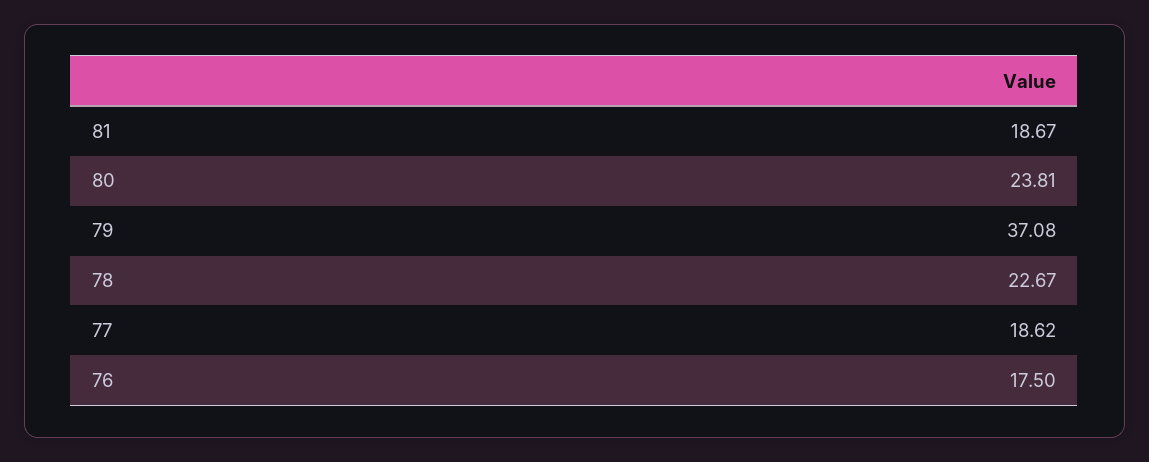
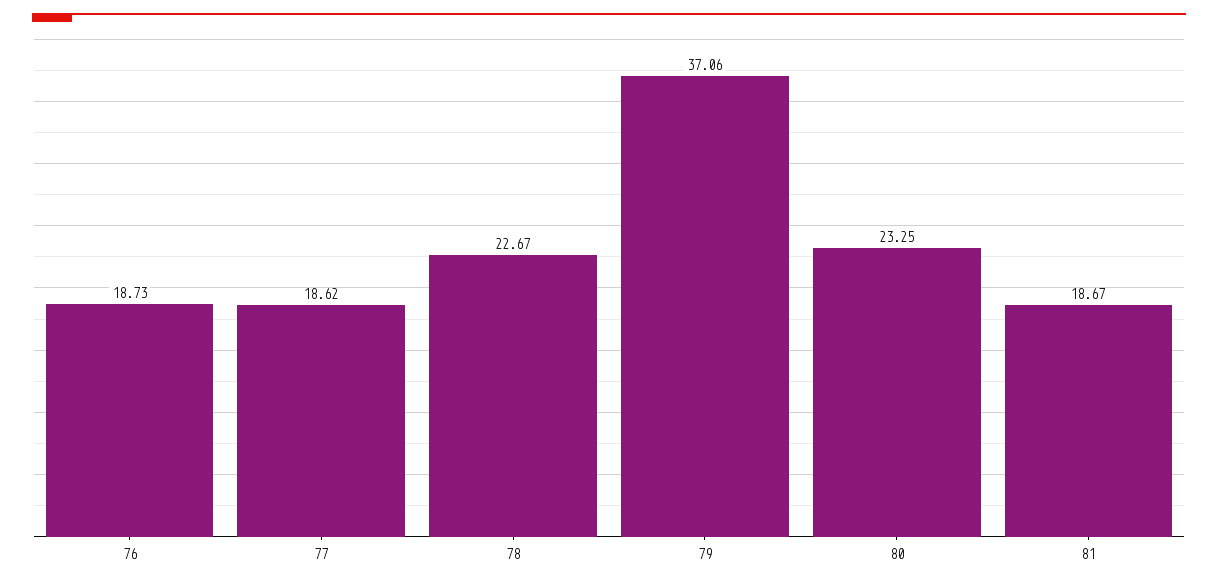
80: 23.81 -> 23.25
79: 37.08 -> 37.06
76: 17.5 -> 18.73

